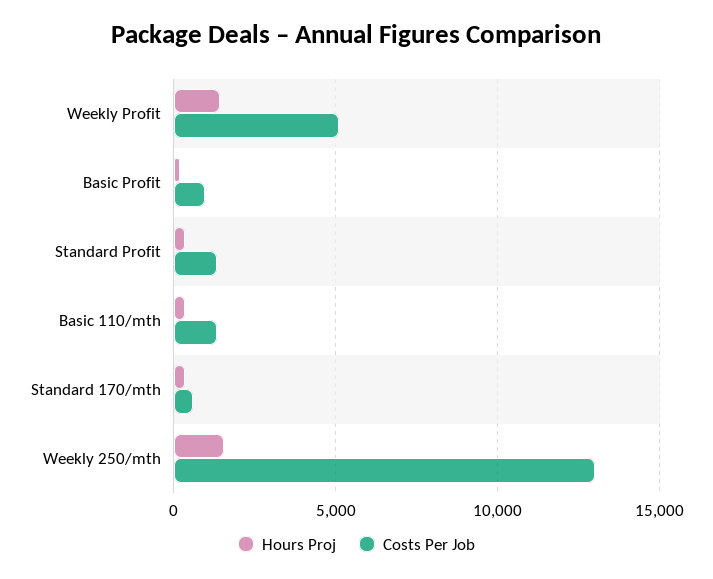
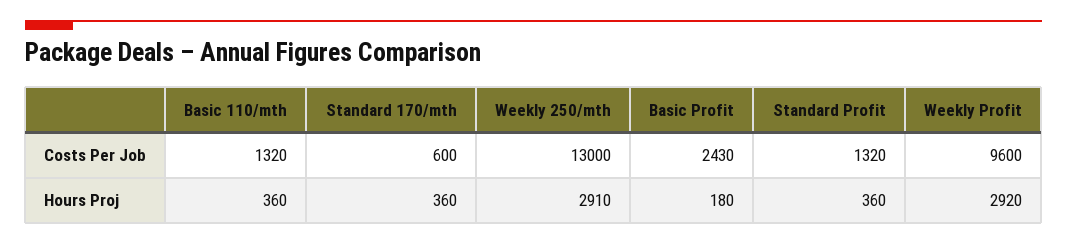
Hours Proj, Weekly Profit: 1500 -> 2920
Costs Per Job, Weekly Profit: 5000 -> 9600
Costs Per Job, Basic Profit: 1000 -> 2430
Hours Proj, Weekly 250/mth: 1500 -> 2910

